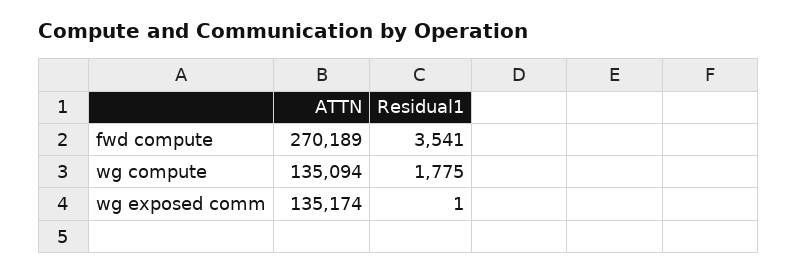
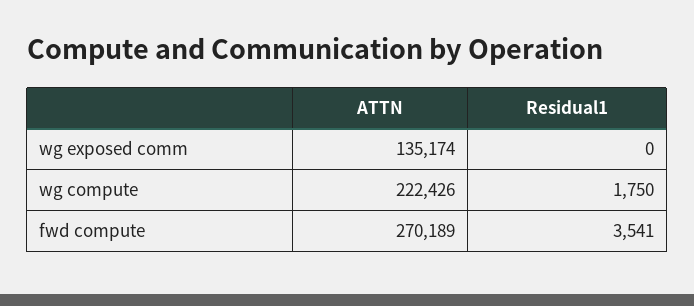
ATTN, wg compute: 135094 -> 222426
Residual1, wg compute: 1775 -> 1750
Residual1, wg exposed comm: 1 -> 0

